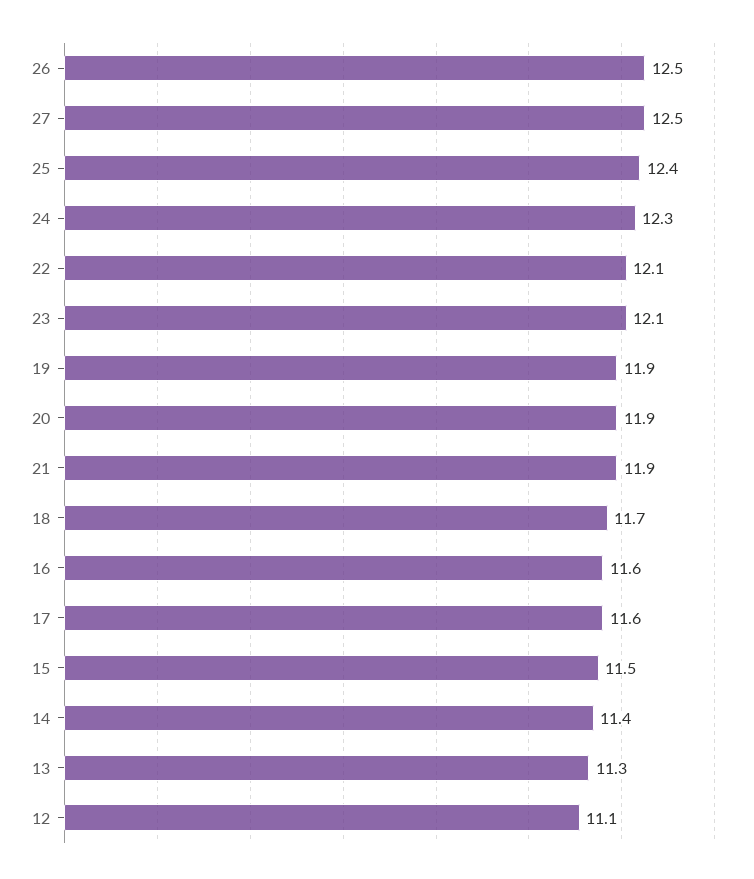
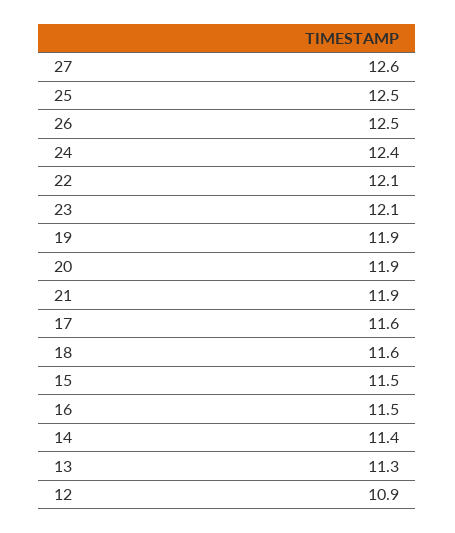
27: 12.5 -> 12.6
25: 12.4 -> 12.5
24: 12.3 -> 12.4
18: 11.7 -> 11.6
16: 11.6 -> 11.5
12: 11.1 -> 10.9

